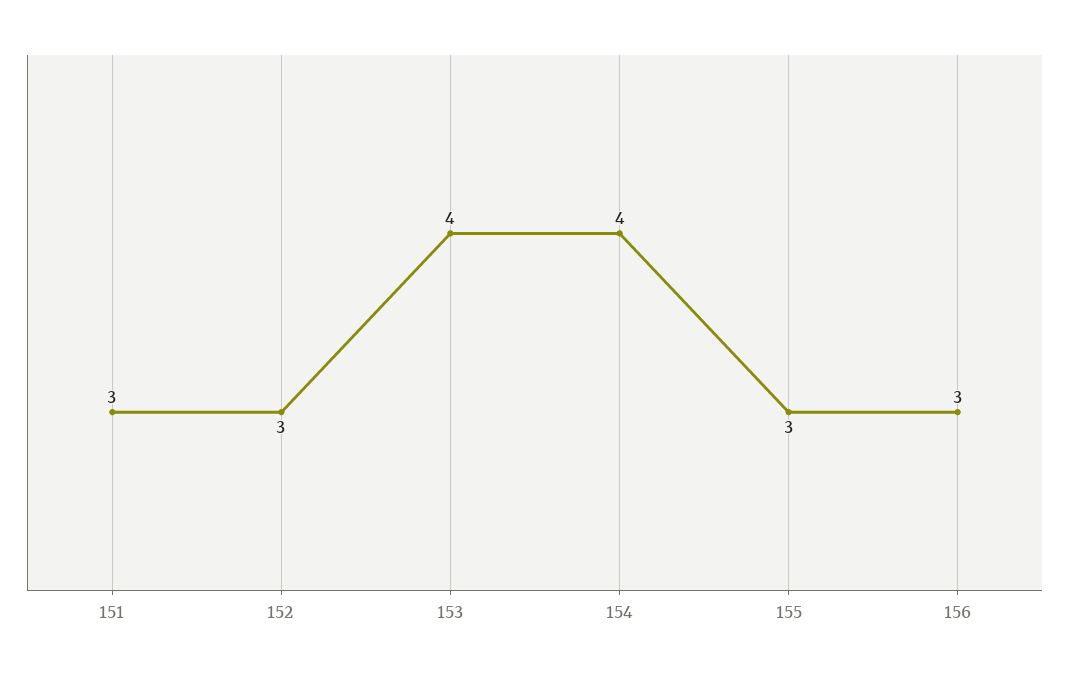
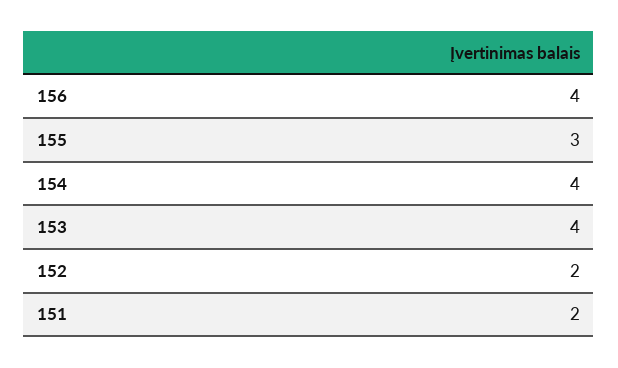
151: 3 -> 2
152: 3 -> 2
156: 3 -> 4

